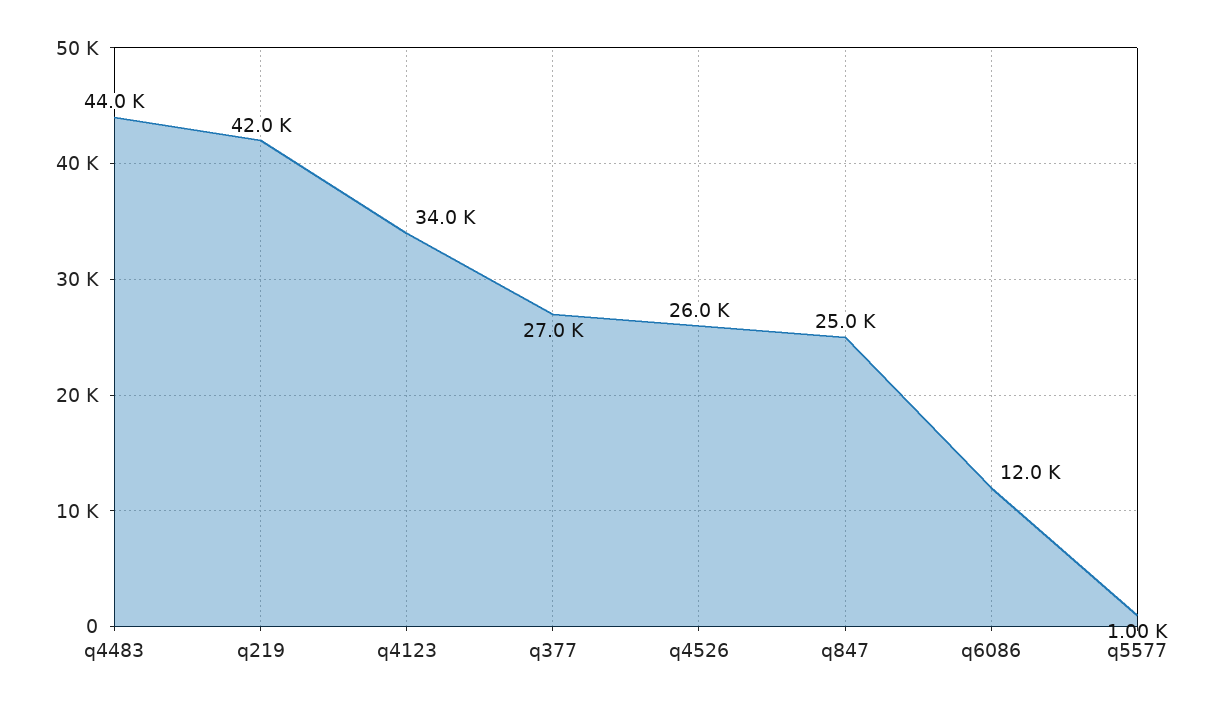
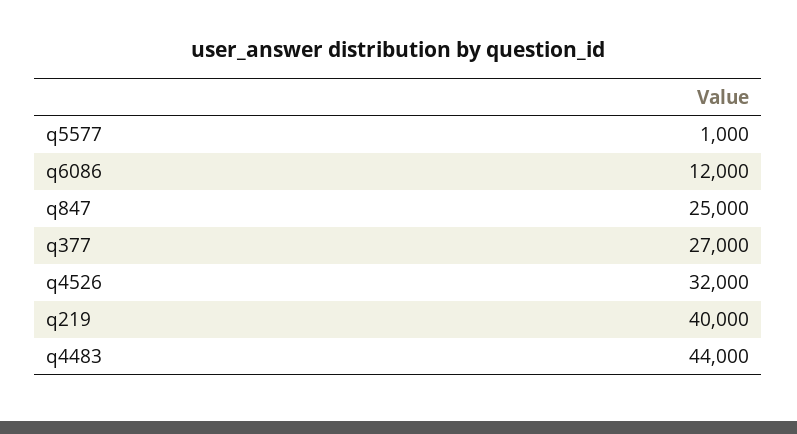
q219: 42000 -> 40000
q4123: 34000 -> none
q4526: 26000 -> 32000

